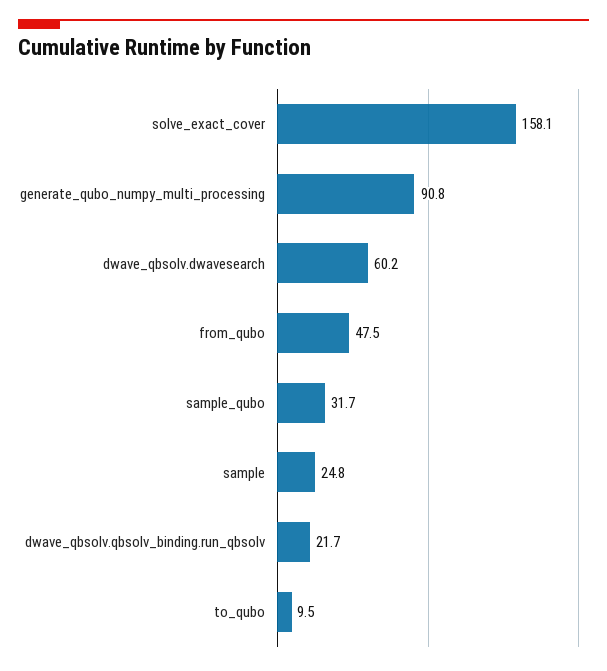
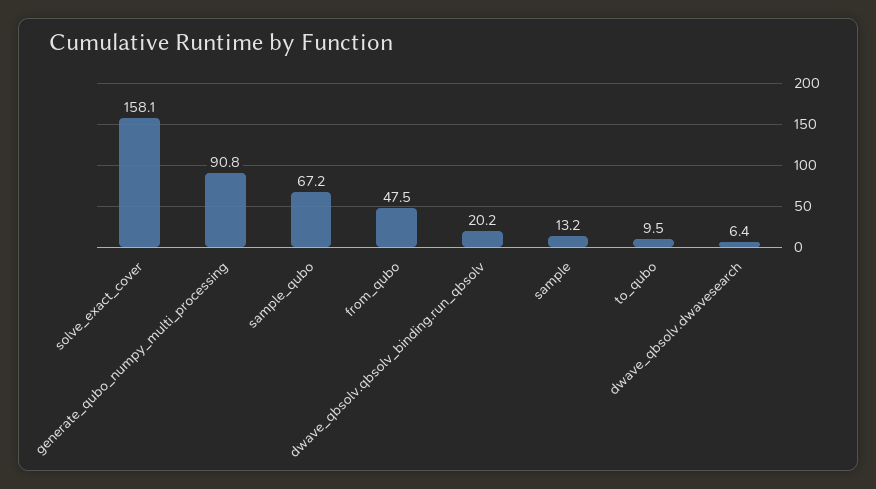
dwave_qbsolv.dwavesearch: 60.2 -> 6.4
sample_qubo: 31.7 -> 67.2
sample: 24.8 -> 13.2
dwave_qbsolv.qbsolv_binding.run_qbsolv: 21.7 -> 20.2

